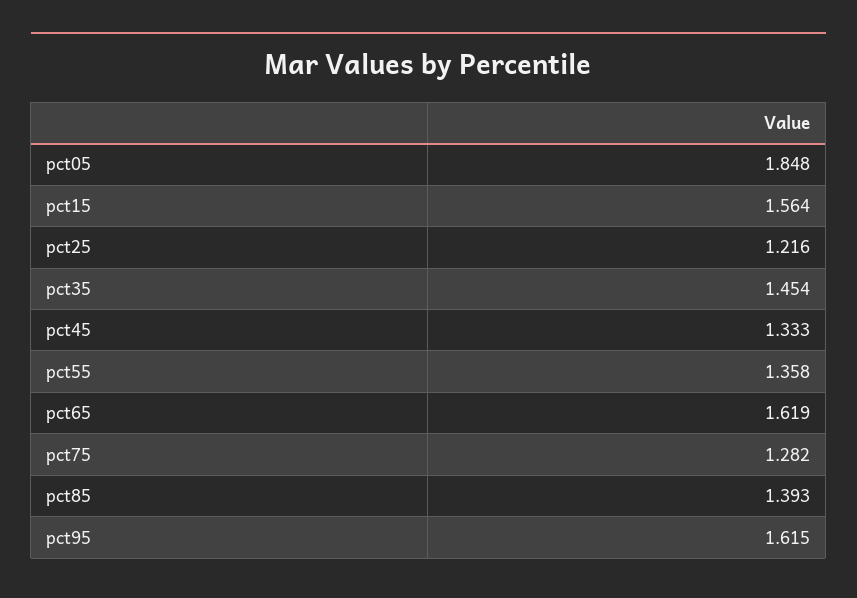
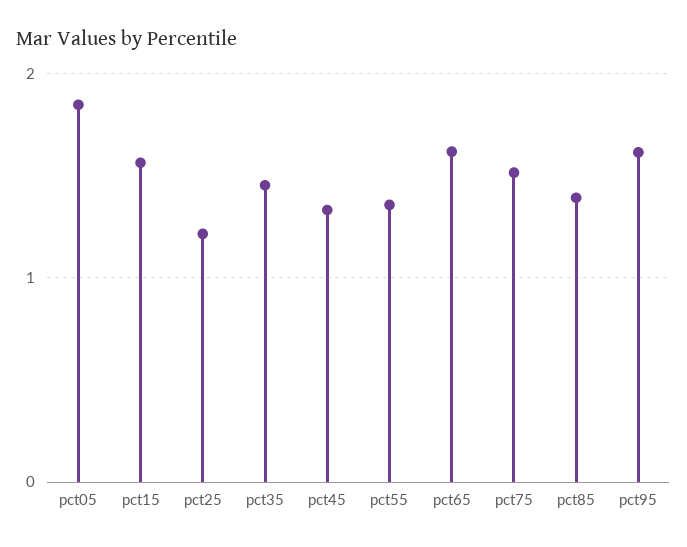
pct75: 1.282 -> 1.5

